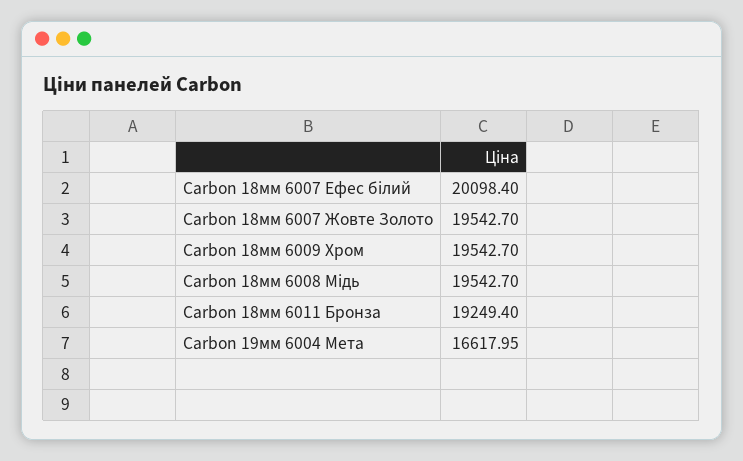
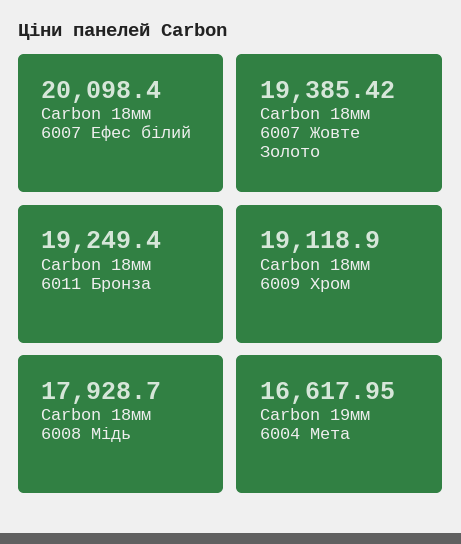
Carbon 18мм 6007 Жовте Золото: 19542.7 -> 19385.42
Carbon 18мм 6009 Хром: 19542.7 -> 19118.9
Carbon 18мм 6008 Мідь: 19542.7 -> 17928.7

